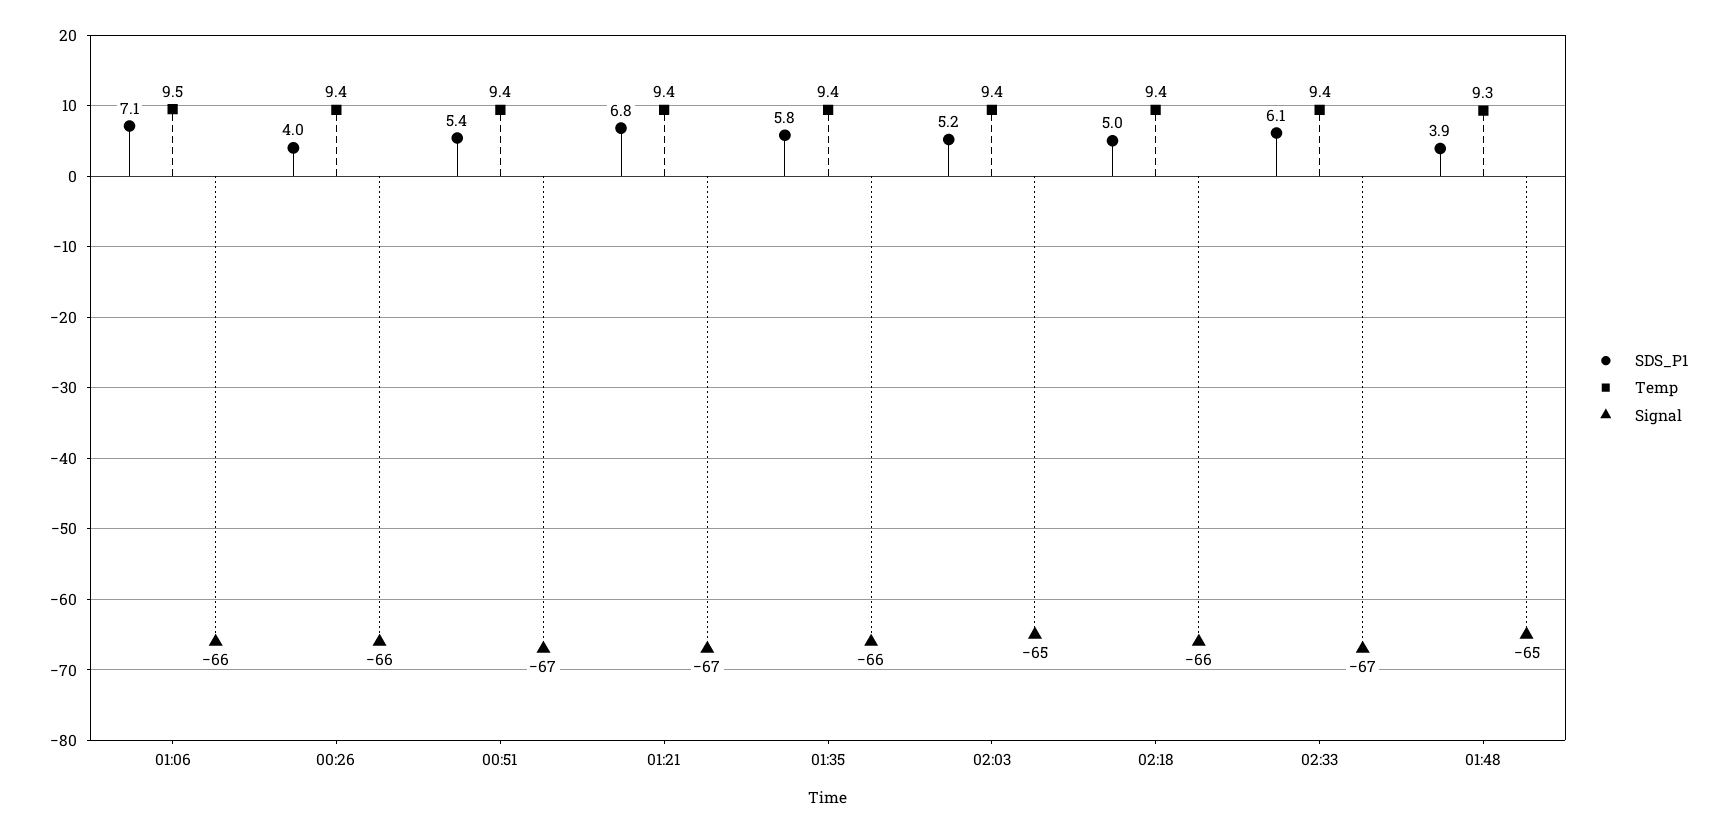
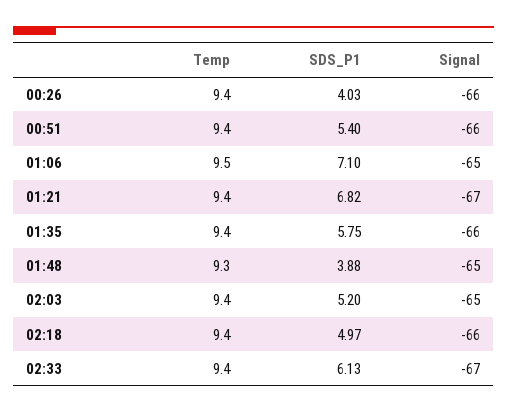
Signal, 01:06: -66 -> -65
Signal, 00:51: -67 -> -66

